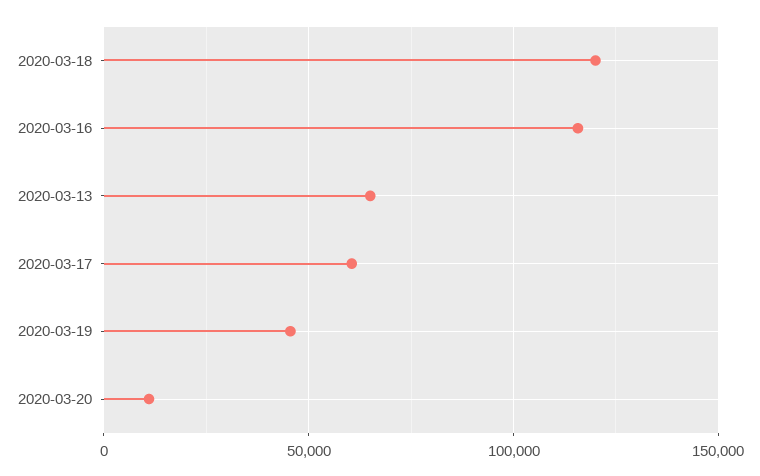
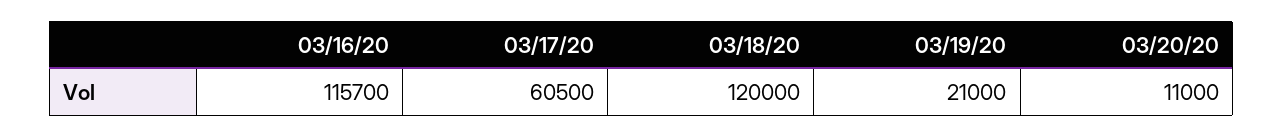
2020-03-13: 65000 -> none
2020-03-19: 45000 -> 21000

